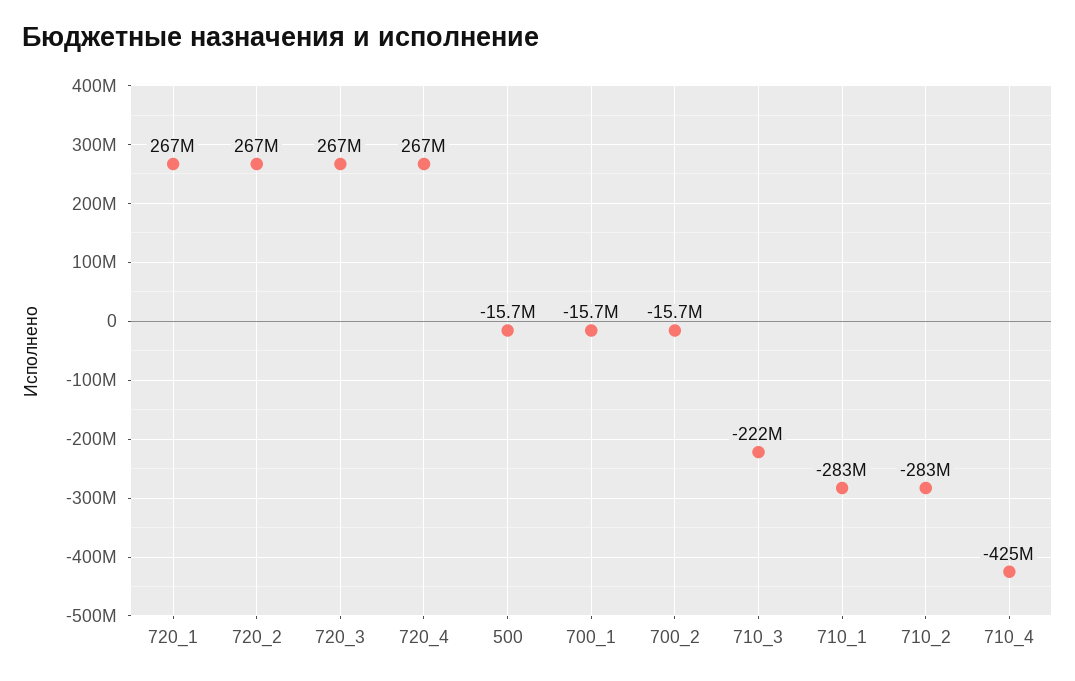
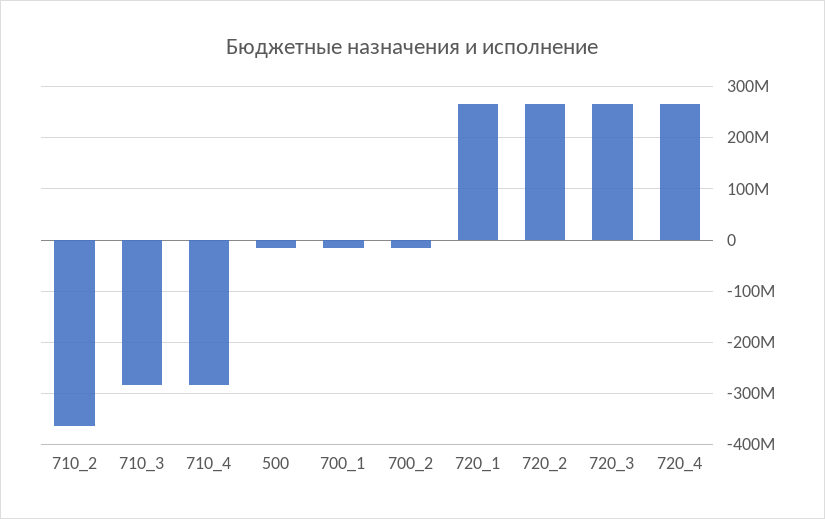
710_3: -222000000 -> -280000000
710_1: -283000000 -> none
710_2: -283000000 -> -360000000
710_4: -425000000 -> -280000000

